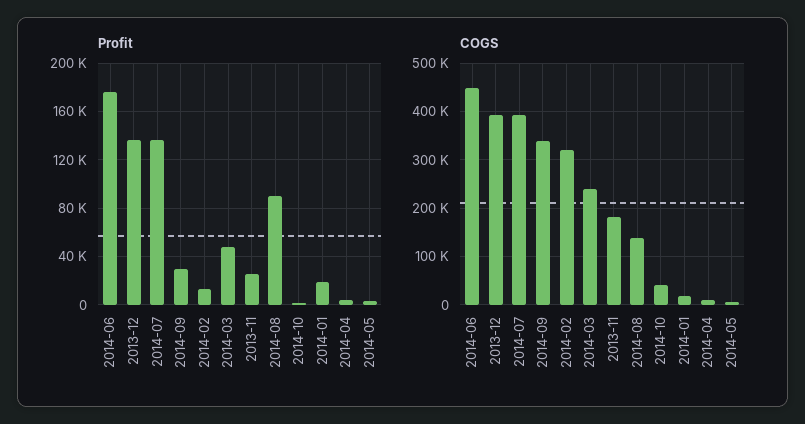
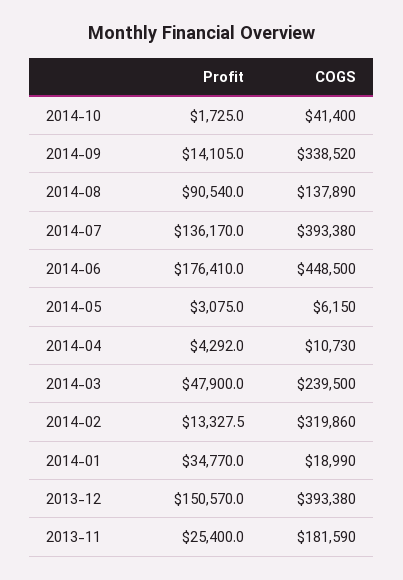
Profit, 2013-12: 135000 -> 150570
Profit, 2014-09: 30000 -> 14105
Profit, 2014-01: 20000 -> 34770

